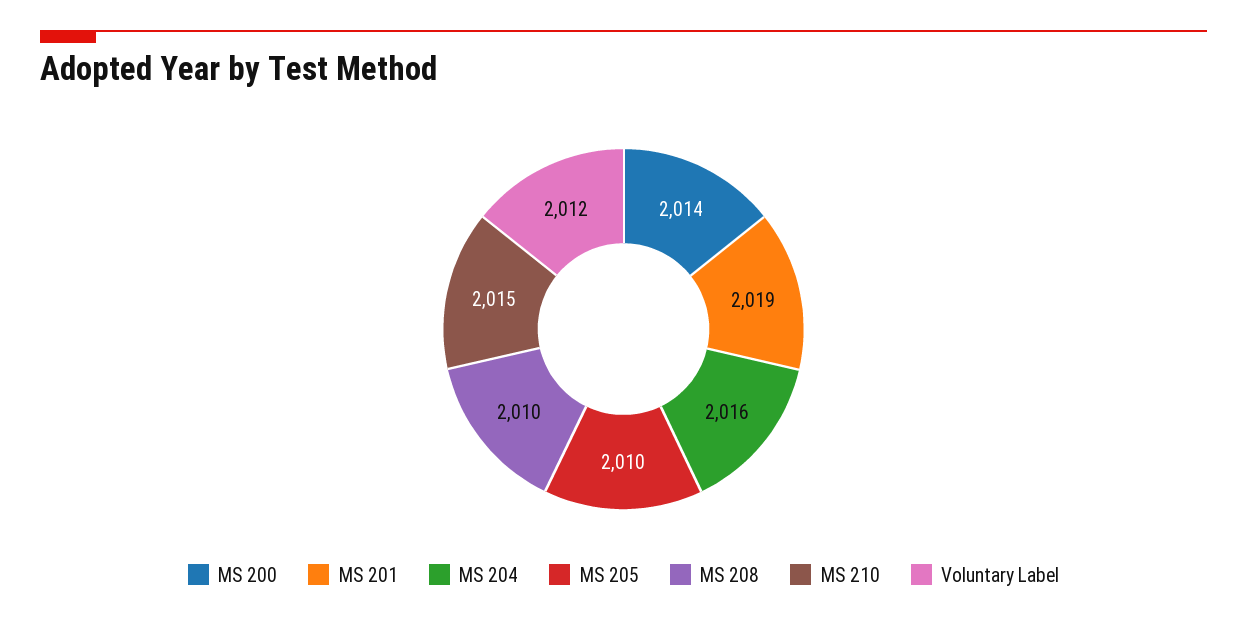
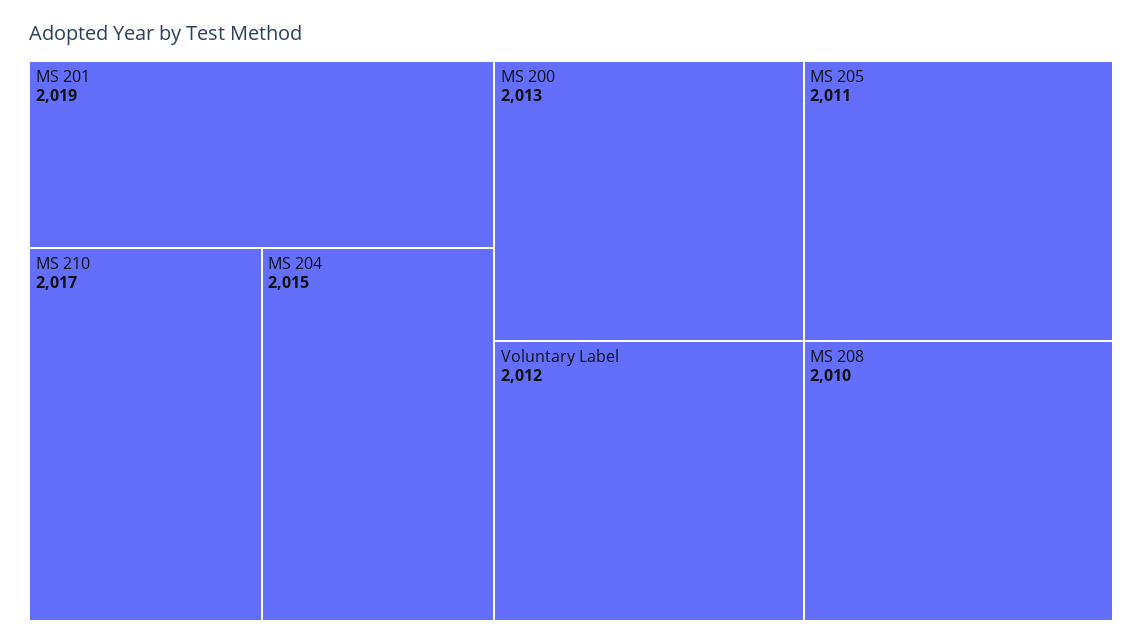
MS 200: 2014 -> 2013
MS 204: 2016 -> 2015
MS 205: 2010 -> 2011
MS 210: 2015 -> 2017

